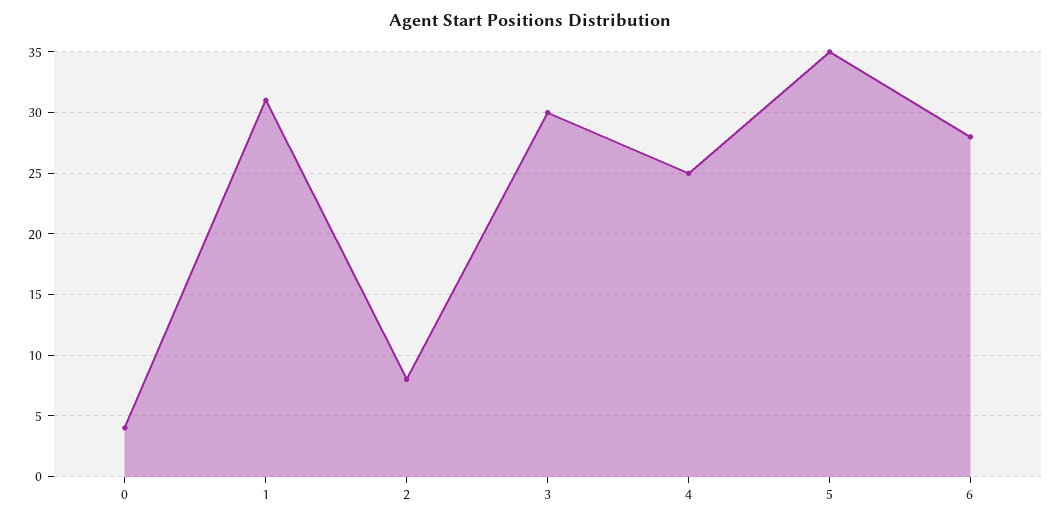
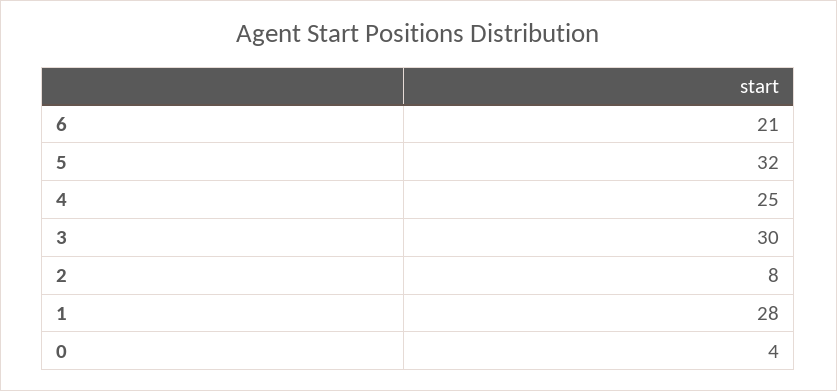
1: 31 -> 28
5: 35 -> 32
6: 28 -> 21

